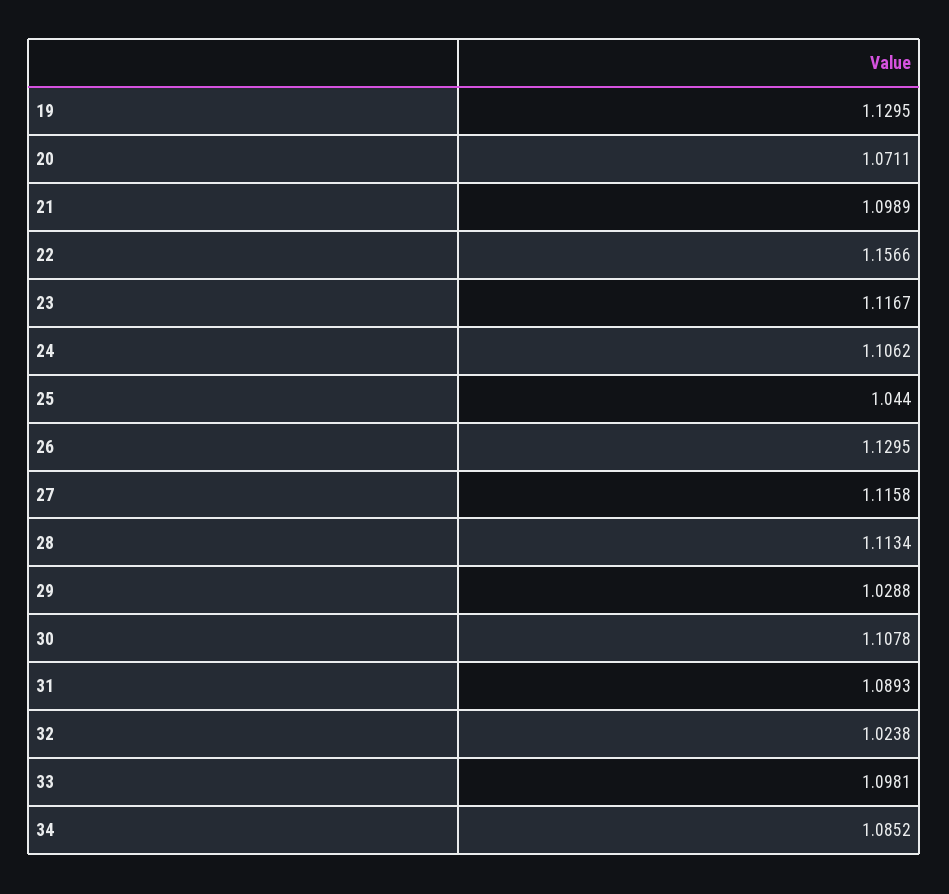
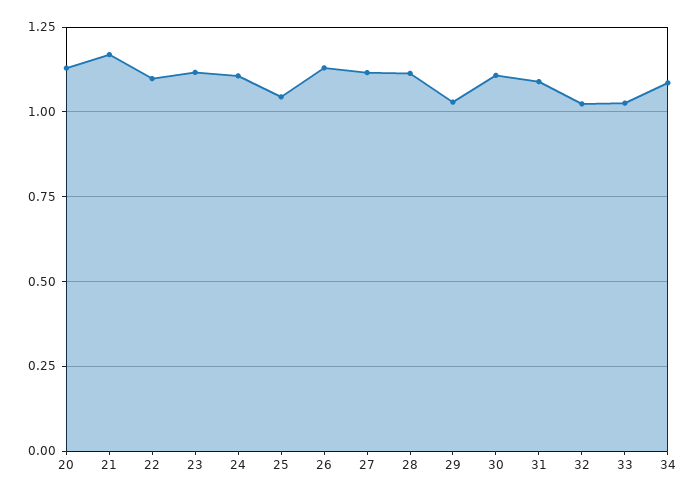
19: 1.1295 -> none
20: 1.0711 -> 1.125
21: 1.0989 -> 1.175
22: 1.1566 -> 1.1
33: 1.0981 -> 1.025

